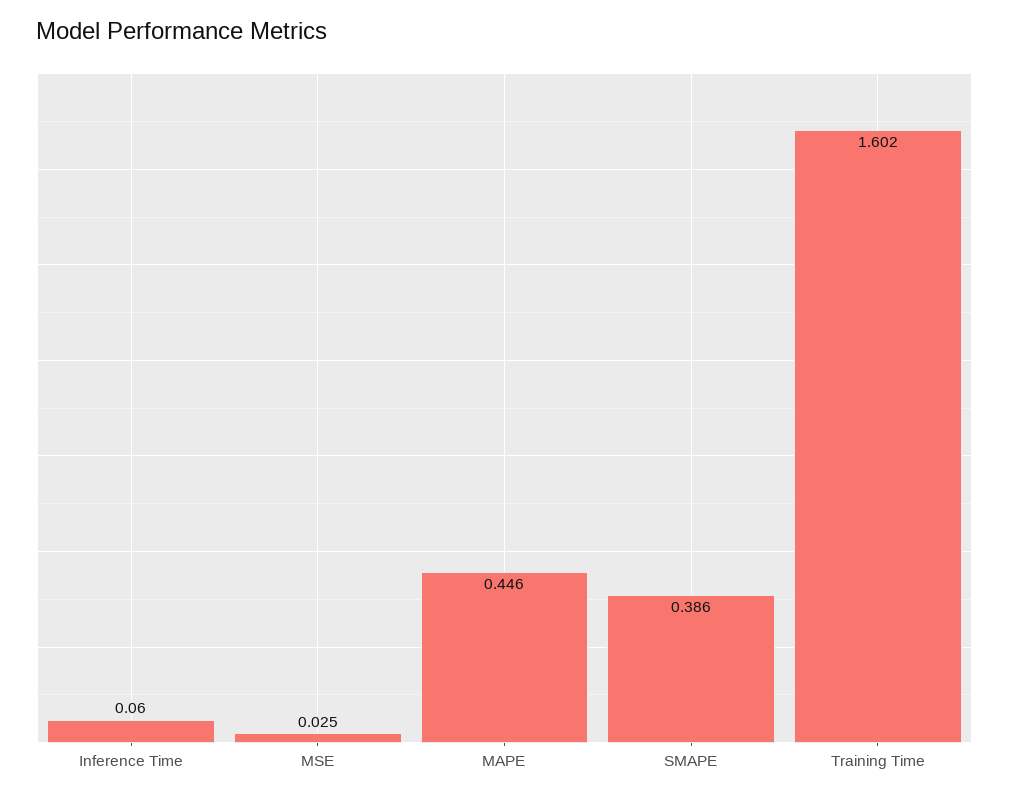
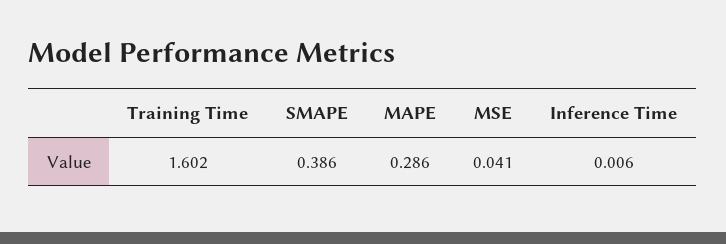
Inference Time: 0.06 -> 0.006
MSE: 0.025 -> 0.041
MAPE: 0.446 -> 0.286

